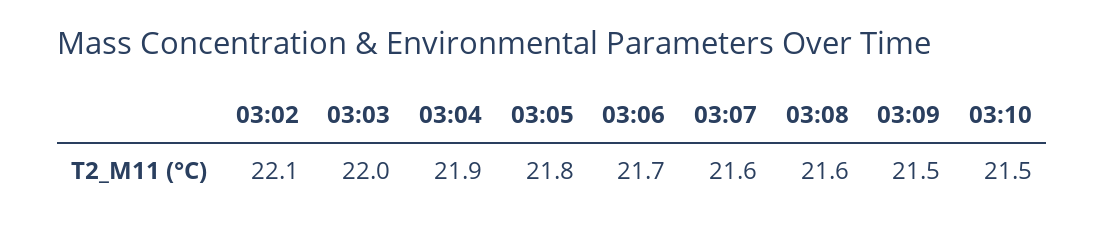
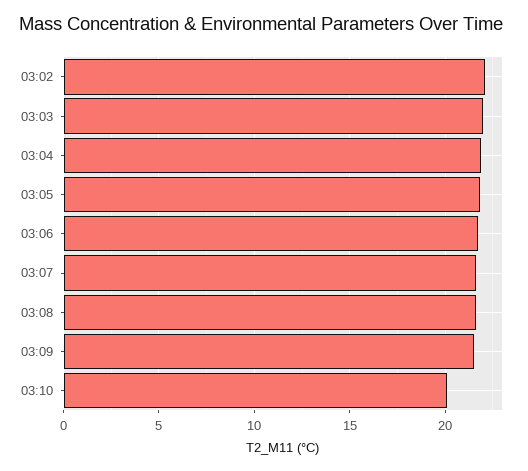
03:10: 21.5 -> 20

